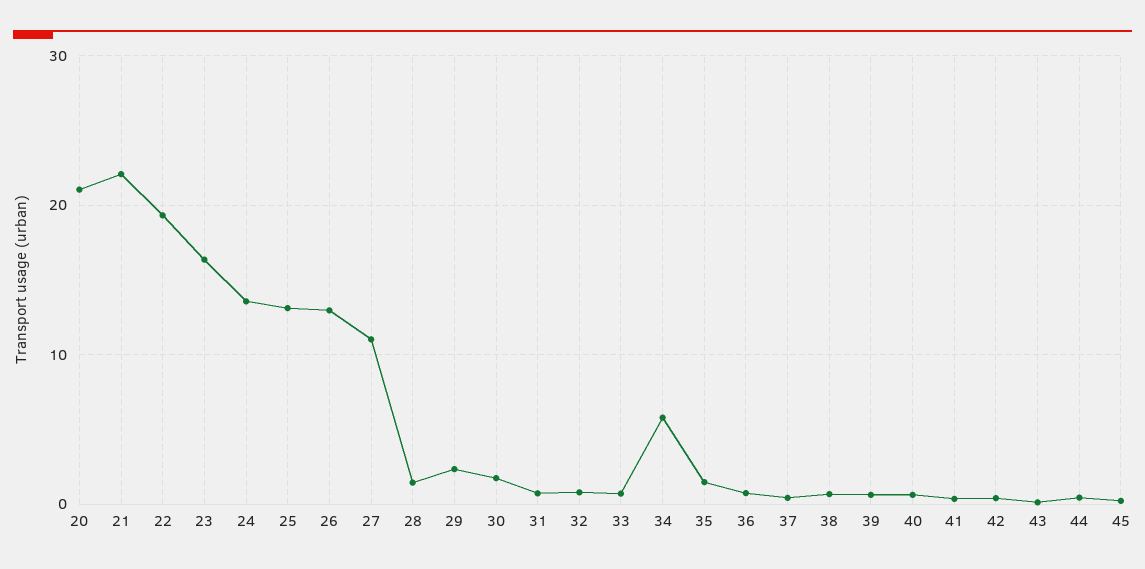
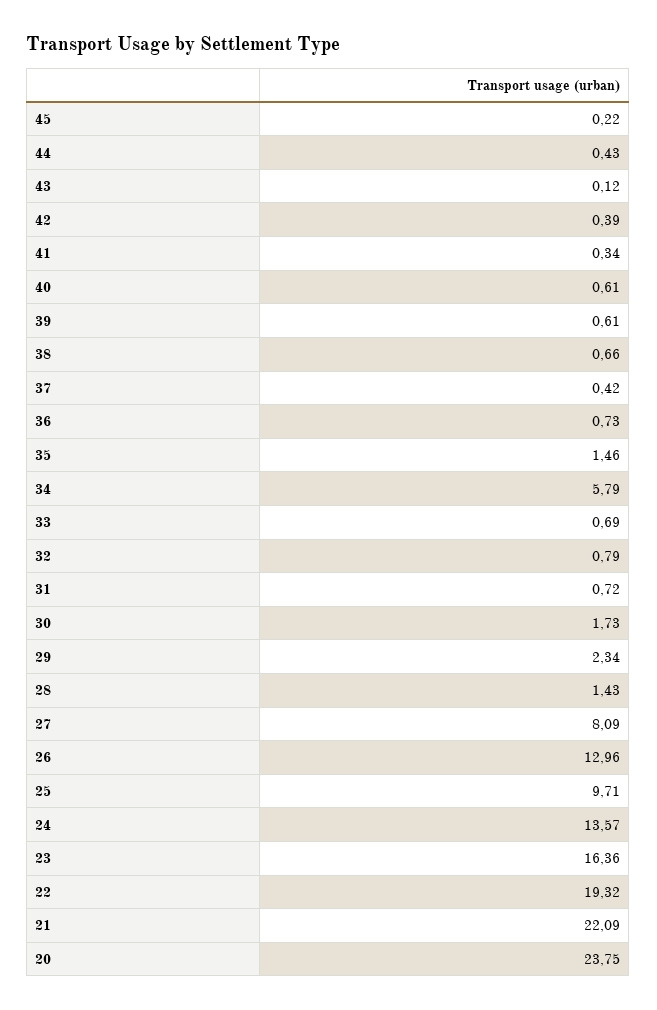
20: 21 -> 23.75
25: 13 -> 9.71
27: 11 -> 8.09

